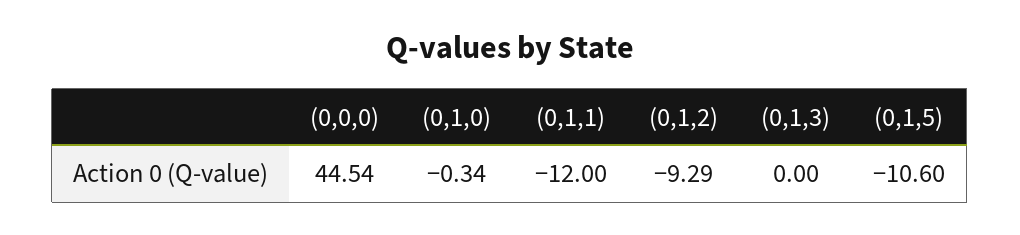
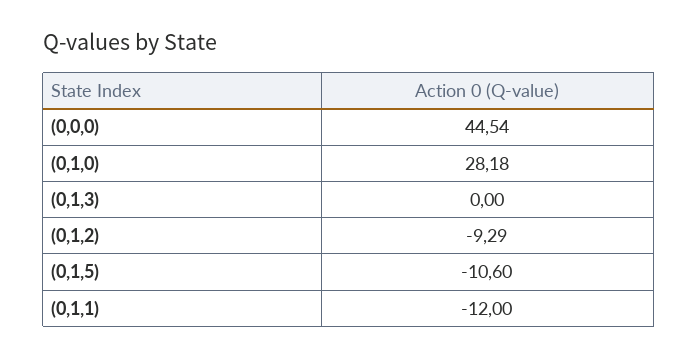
(0,1,0): -0.34 -> 28.18

